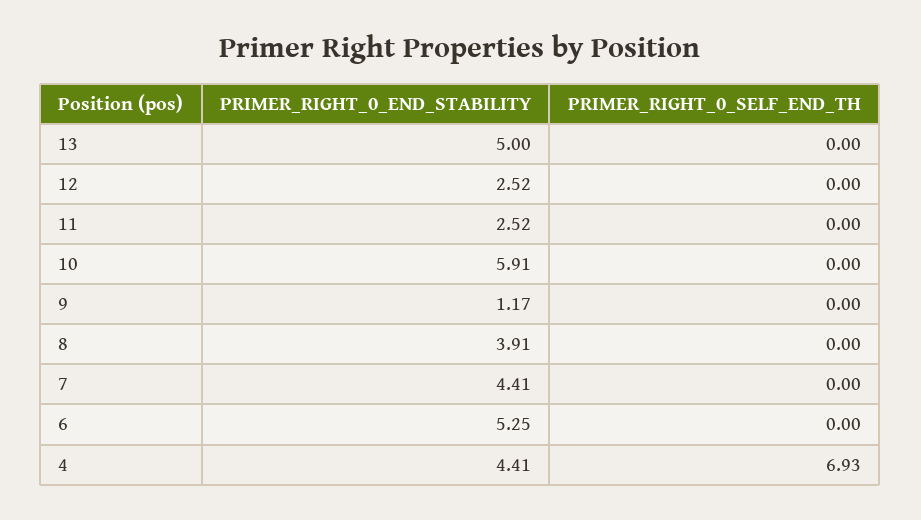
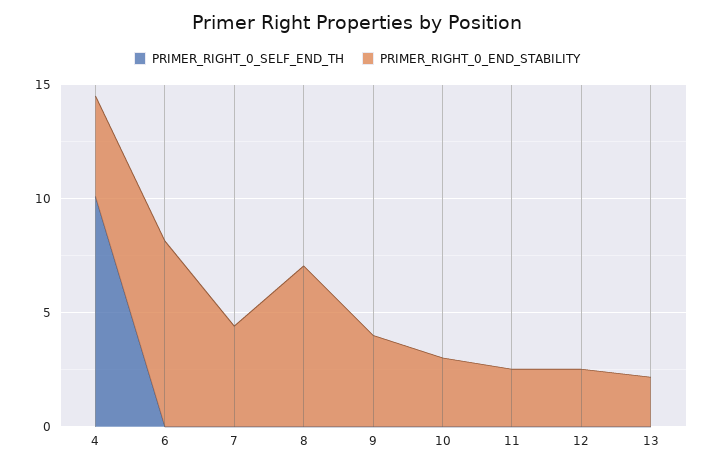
PRIMER_RIGHT_0_END_STABILITY, 13: 5 -> 2
PRIMER_RIGHT_0_END_STABILITY, 10: 5.91 -> 3
PRIMER_RIGHT_0_END_STABILITY, 9: 1.17 -> 4
PRIMER_RIGHT_0_END_STABILITY, 8: 3.91 -> 7
PRIMER_RIGHT_0_END_STABILITY, 6: 5.25 -> 8
PRIMER_RIGHT_0_SELF_END_TH, 4: 6.93 -> 10

